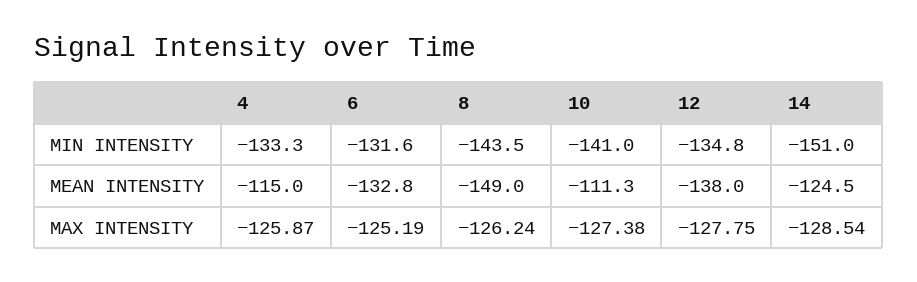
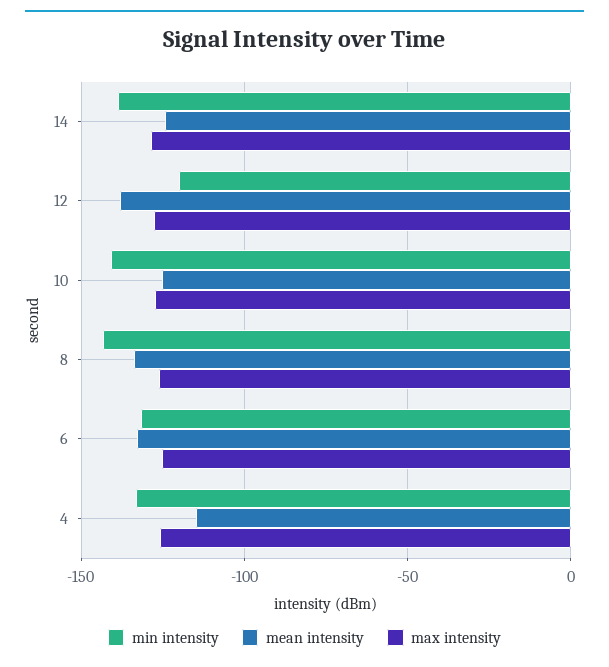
MIN INTENSITY, 12: -134.8 -> -120
MIN INTENSITY, 14: -151 -> -140
MEAN INTENSITY, 8: -149 -> -135
MEAN INTENSITY, 10: -111.3 -> -125

